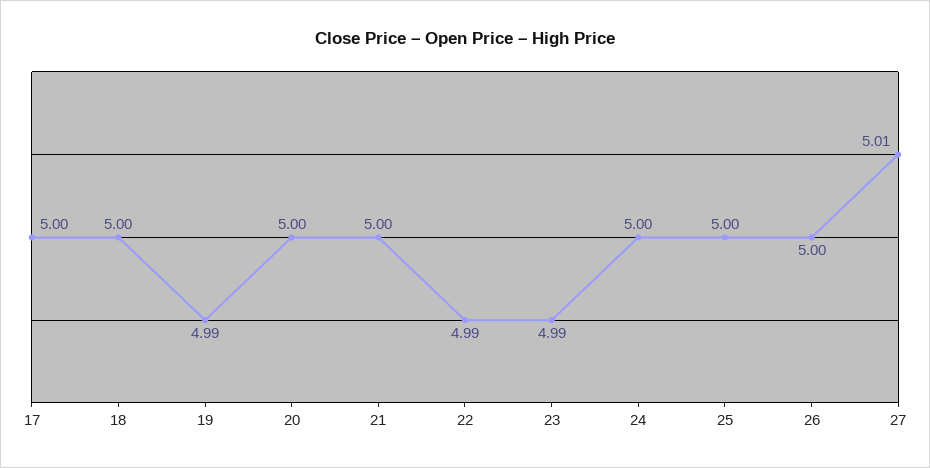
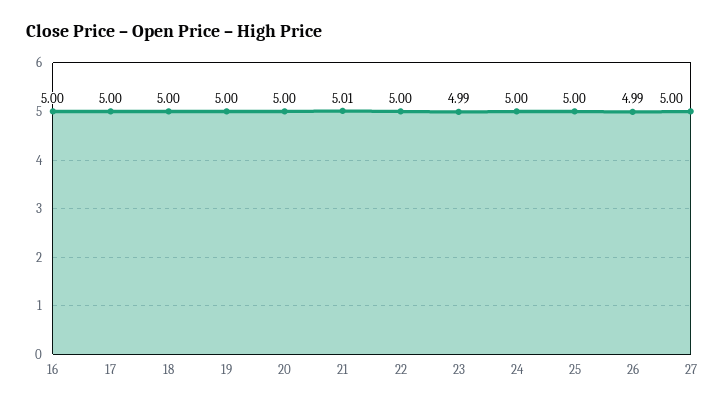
19: 4.99 -> 5
21: 5 -> 5.01
22: 4.99 -> 5
26: 5 -> 4.99
27: 5.01 -> 5
16: none -> 5

